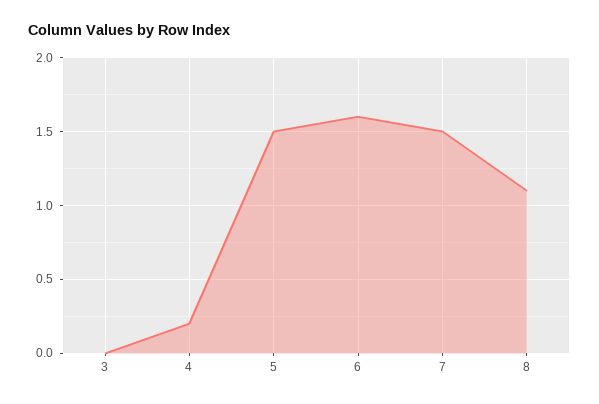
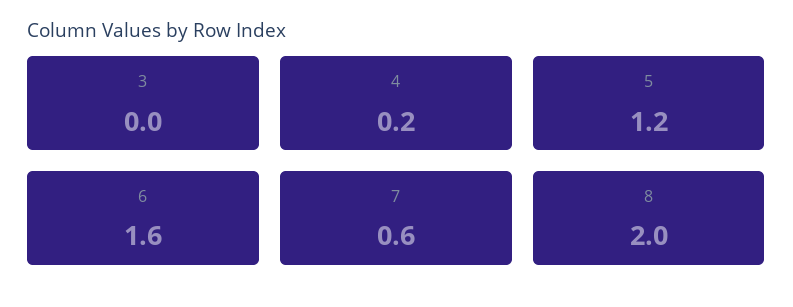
5: 1.5 -> 1.2
7: 1.5 -> 0.6
8: 1.1 -> 2

